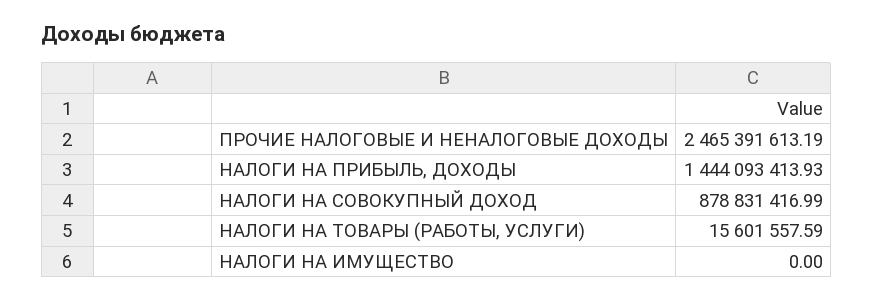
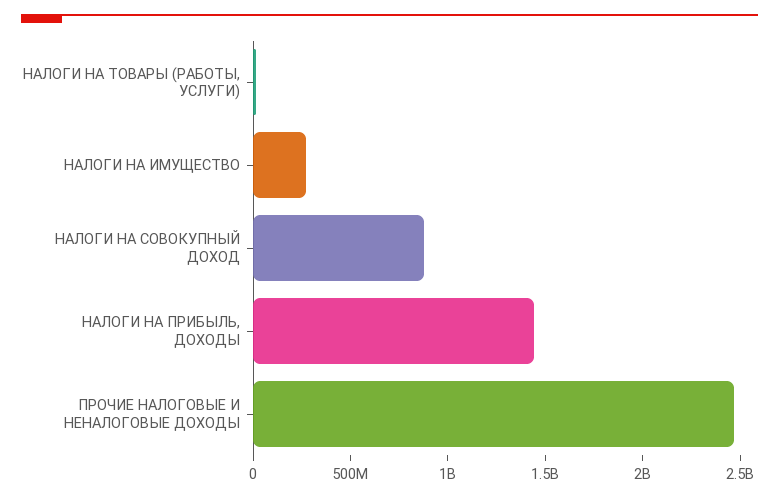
НАЛОГИ НА ИМУЩЕСТВО: 0 -> 300000000

